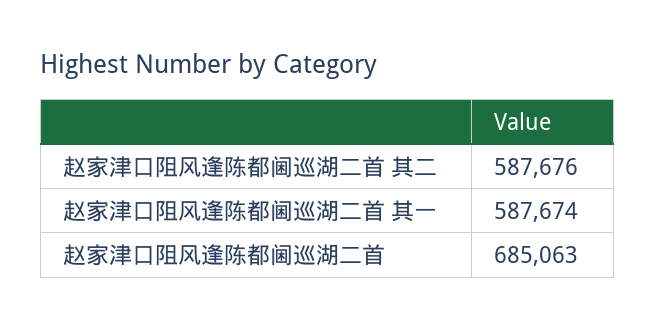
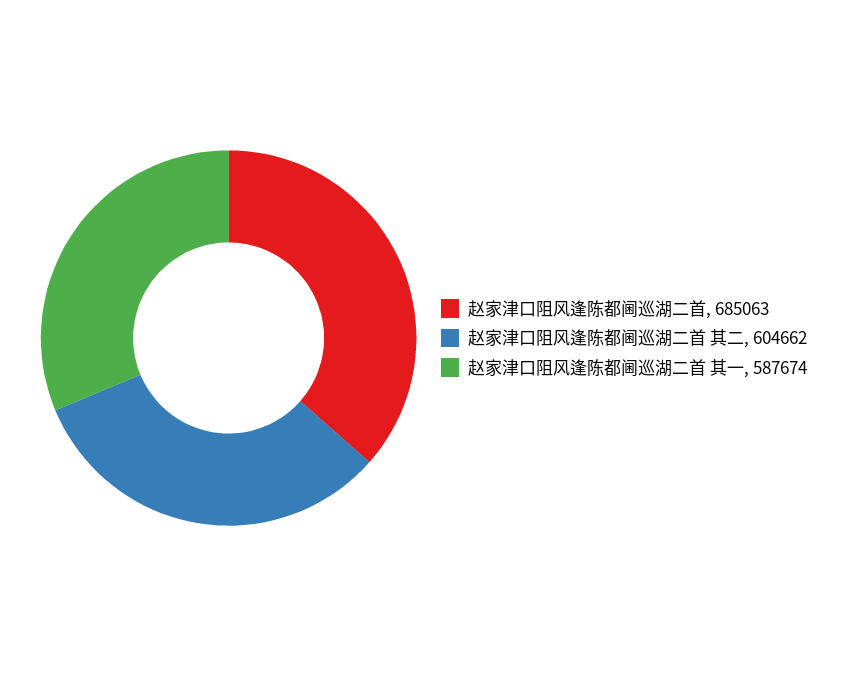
赵家津口阻风逢陈都阃巡湖二首 其二: 587676 -> 604662

